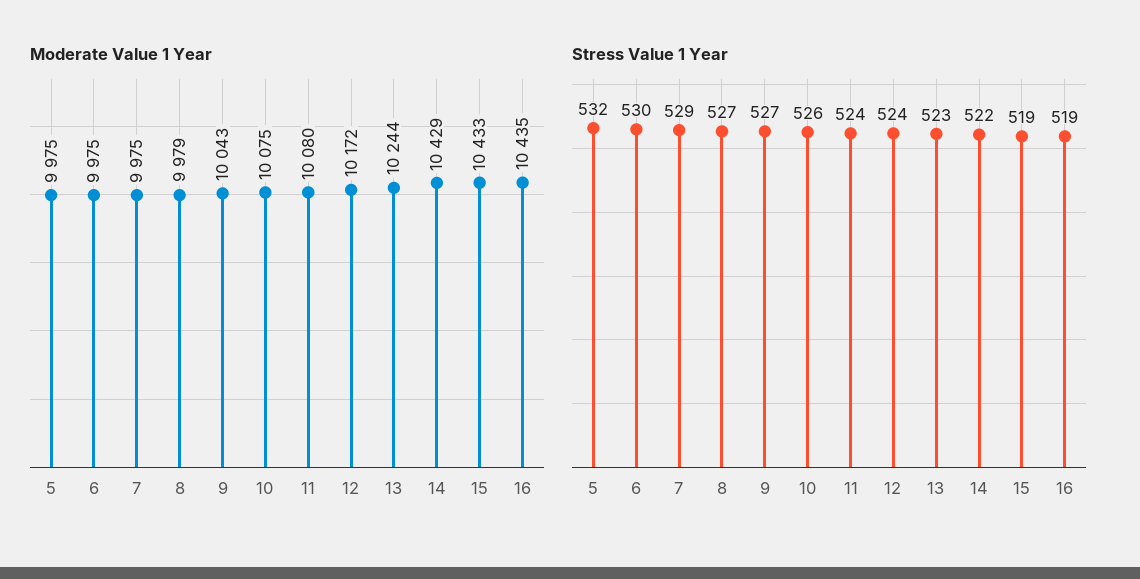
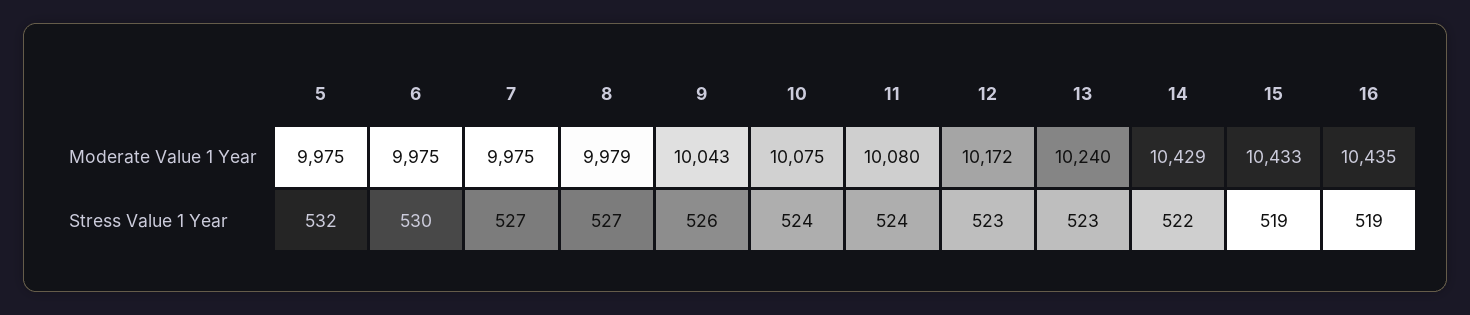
Moderate Value 1 Year, 13: 10244 -> 10240
Stress Value 1 Year, 7: 529 -> 527
Stress Value 1 Year, 9: 527 -> 526
Stress Value 1 Year, 10: 526 -> 524
Stress Value 1 Year, 12: 524 -> 523

